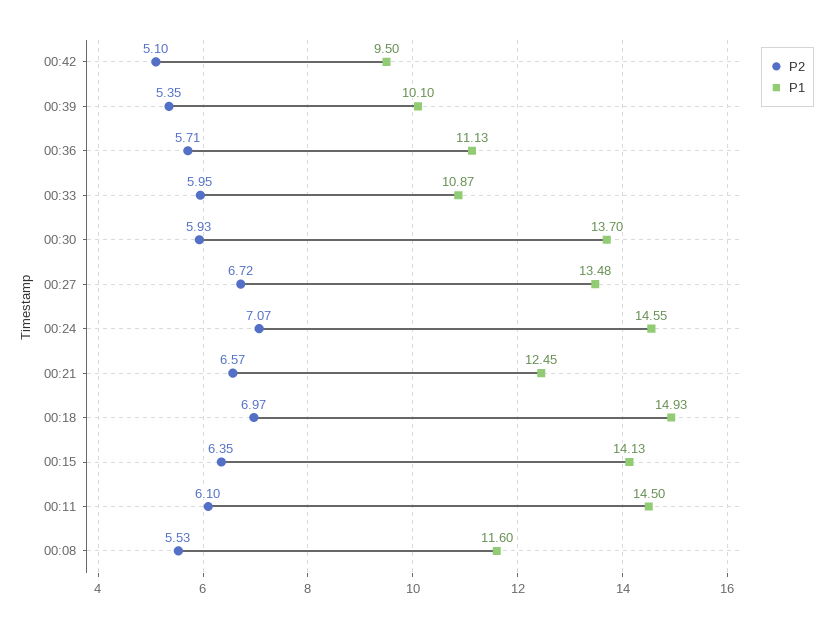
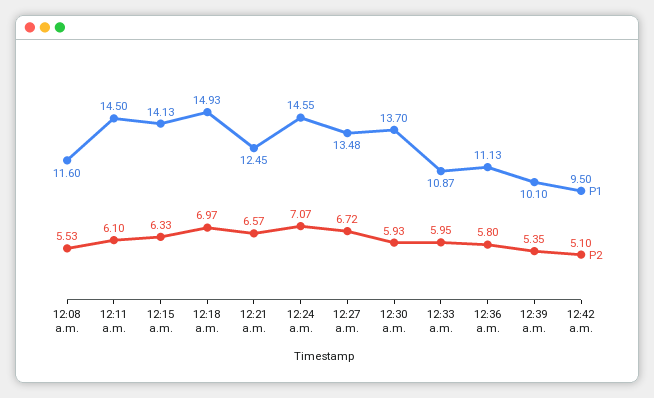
P2, 00:36: 5.71 -> 5.8
P2, 00:15: 6.35 -> 6.33

